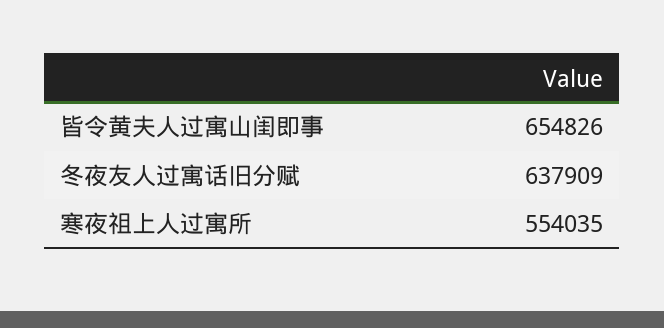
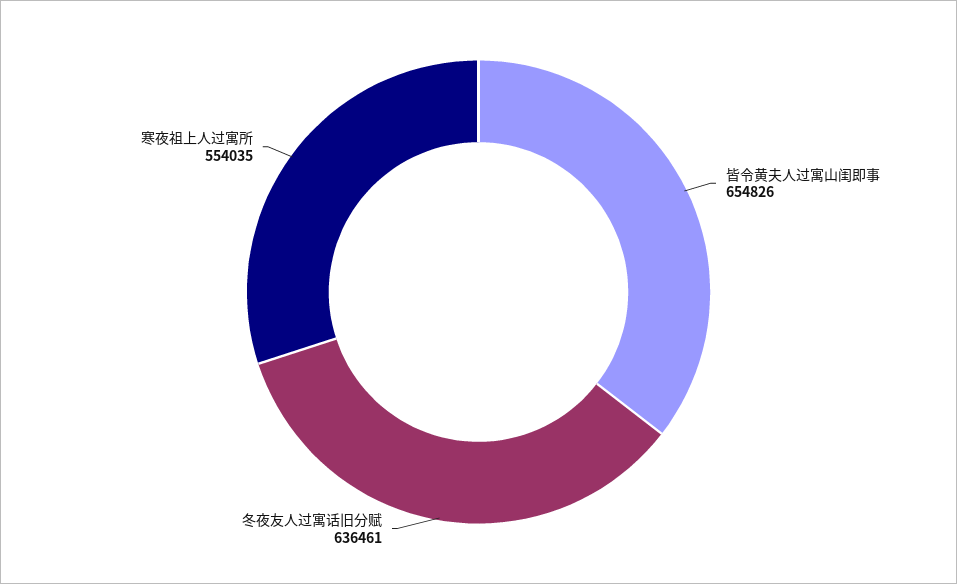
冬夜友人过寓话旧分赋: 637909 -> 636461

